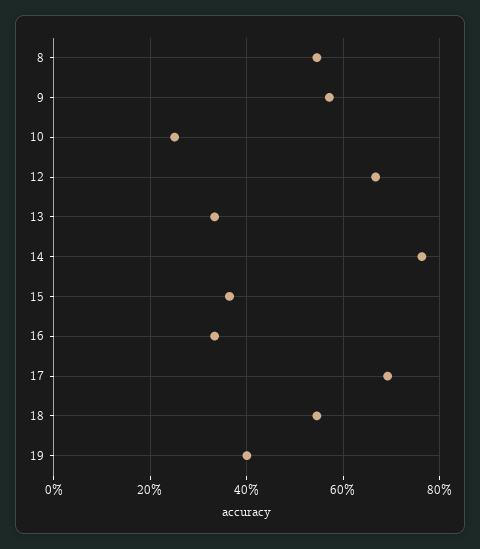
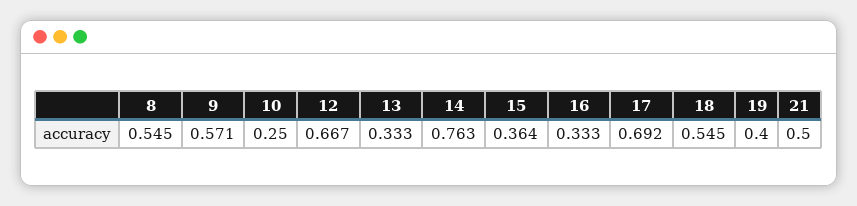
21: none -> 0.5

